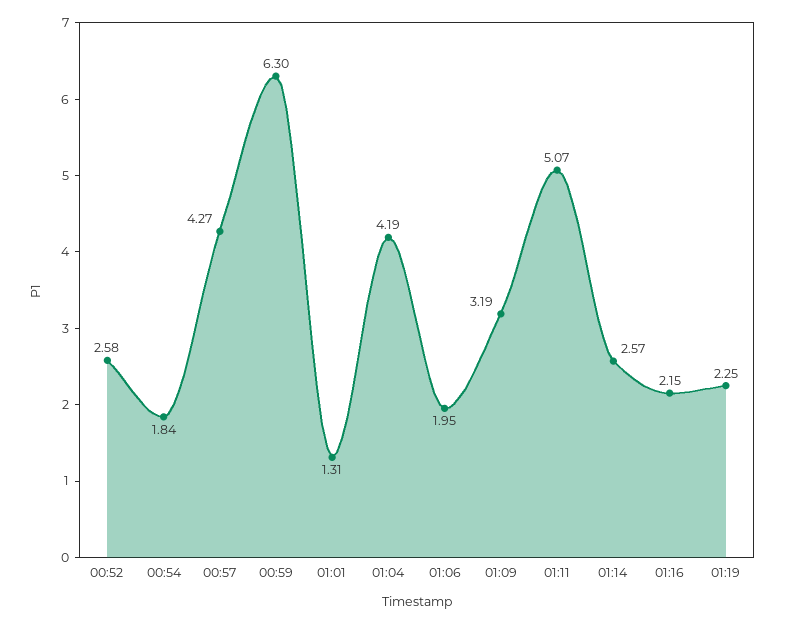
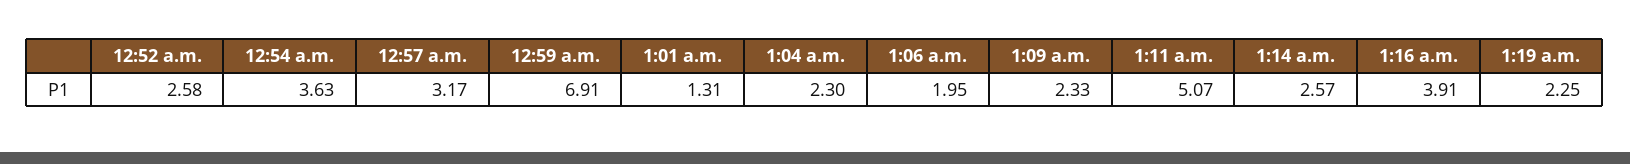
00:54: 1.84 -> 3.63
00:57: 4.27 -> 3.17
00:59: 6.3 -> 6.91
01:04: 4.19 -> 2.3
01:09: 3.19 -> 2.33
01:16: 2.15 -> 3.91

